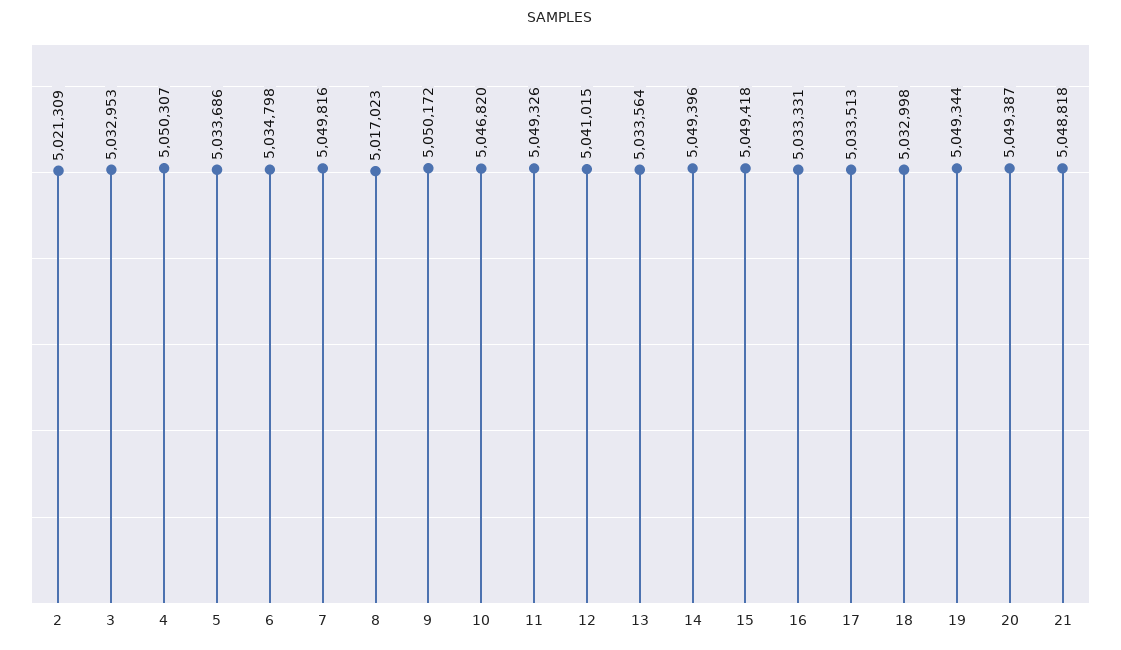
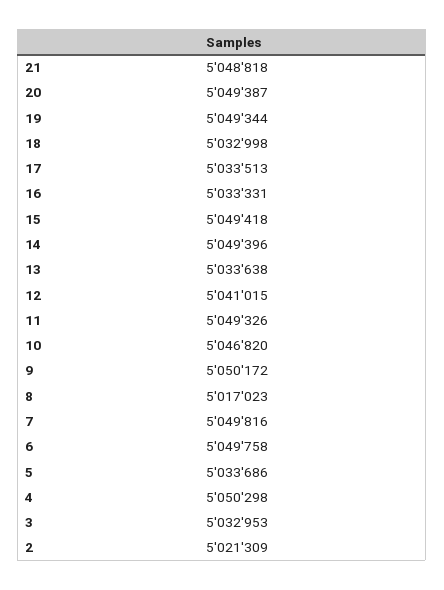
4: 5050307 -> 5050298
6: 5034798 -> 5049758
13: 5033564 -> 5033638

